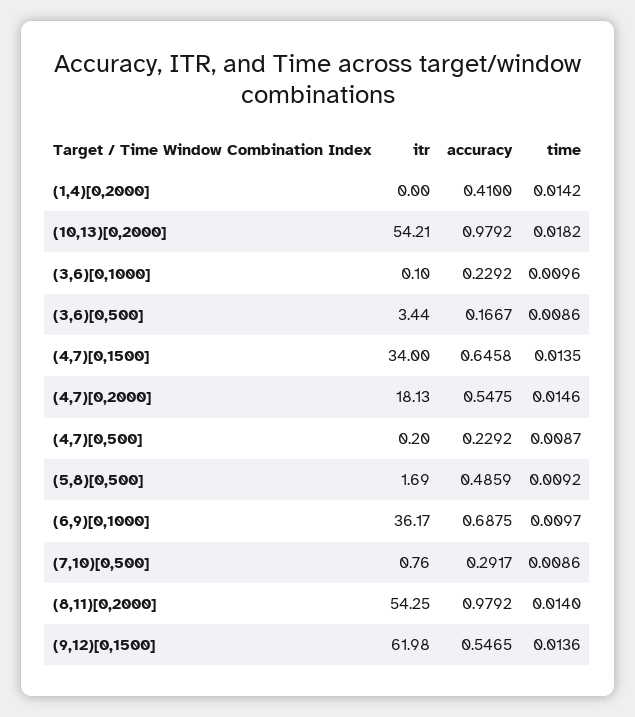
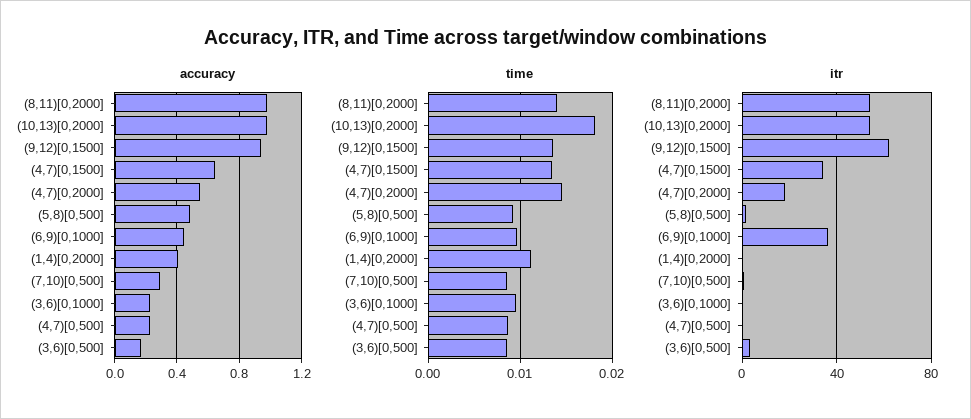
time, (1,4)[0,2000]: 0.0142 -> 0.011
accuracy, (6,9)[0,1000]: 0.6875 -> 0.45
accuracy, (9,12)[0,1500]: 0.5465 -> 0.95

